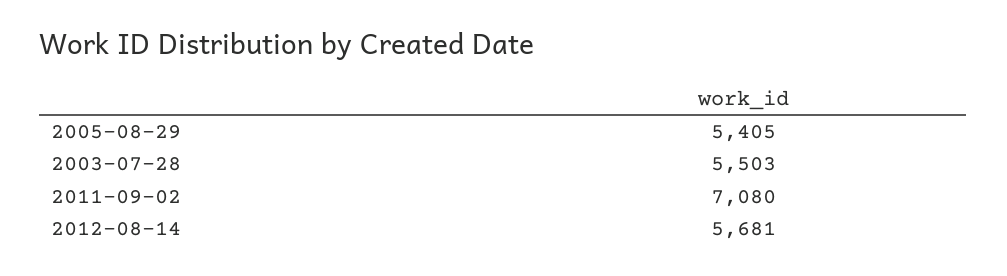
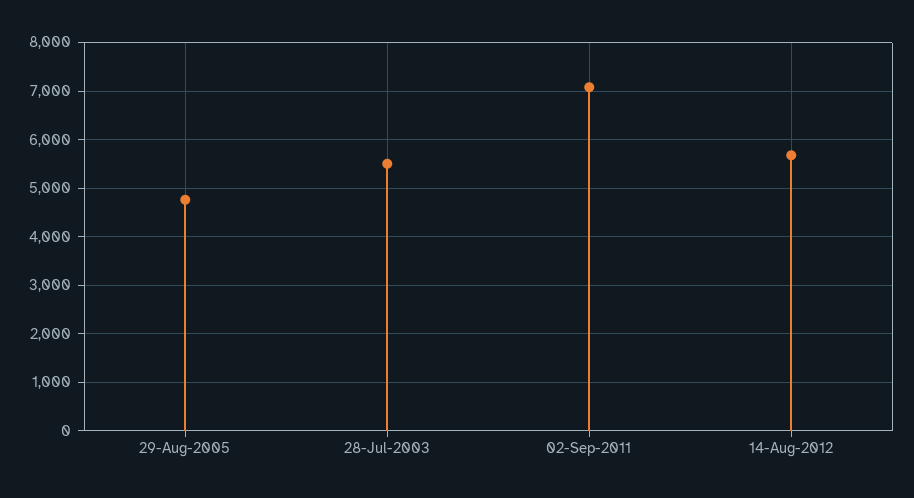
2005-08-29: 5405 -> 4800

